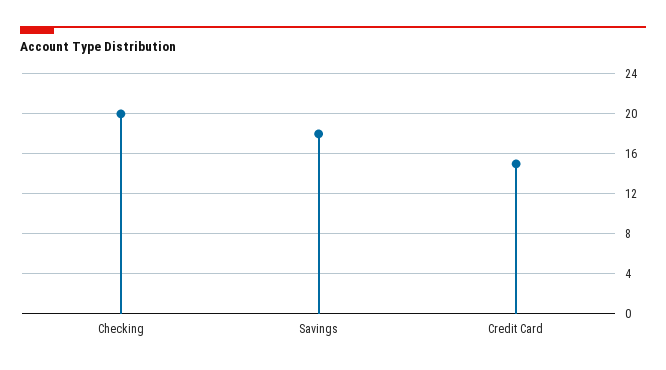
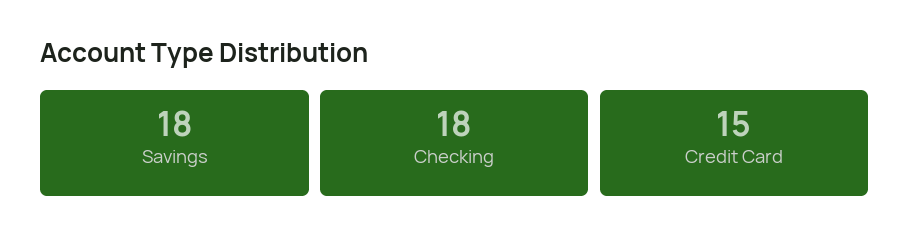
Checking: 20 -> 18

